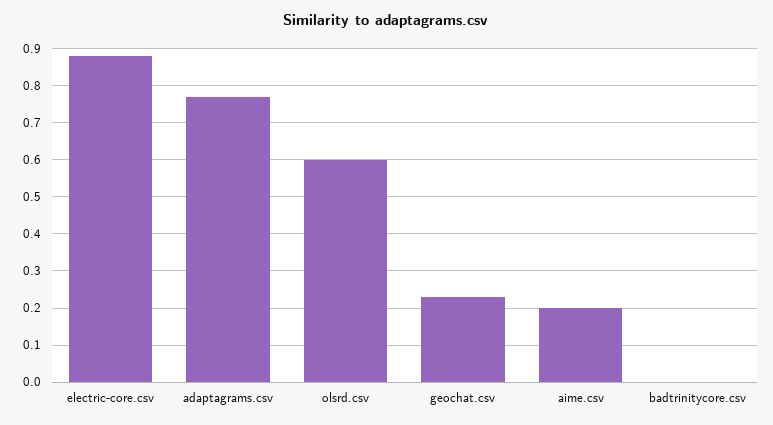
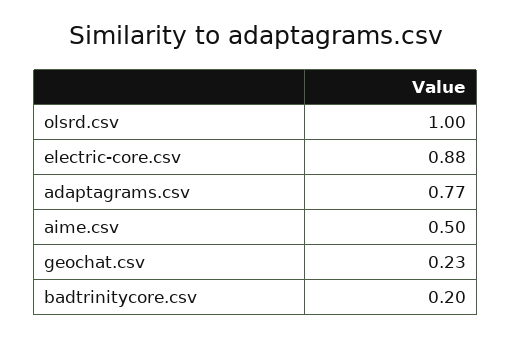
olsrd.csv: 0.6 -> 1
aime.csv: 0.2 -> 0.5
badtrinitycore.csv: 0 -> 0.2

